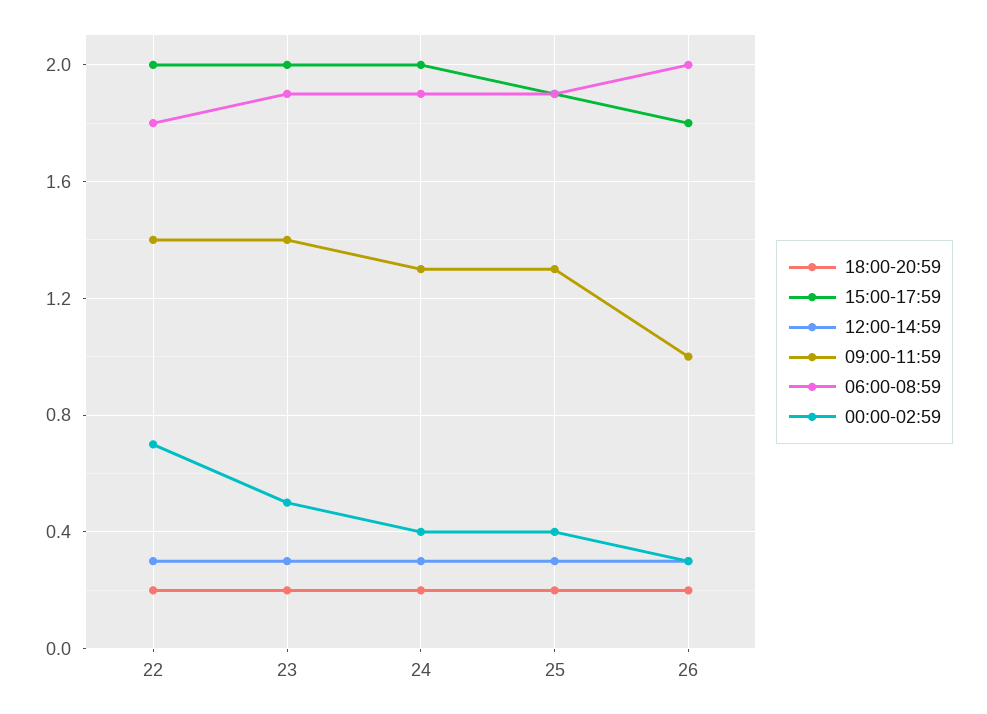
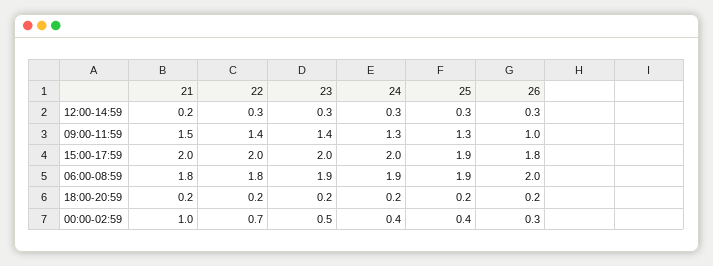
12:00-14:59, 21: none -> 0.2
09:00-11:59, 21: none -> 1.5
15:00-17:59, 21: none -> 2
06:00-08:59, 21: none -> 1.8
18:00-20:59, 21: none -> 0.2
00:00-02:59, 21: none -> 1

